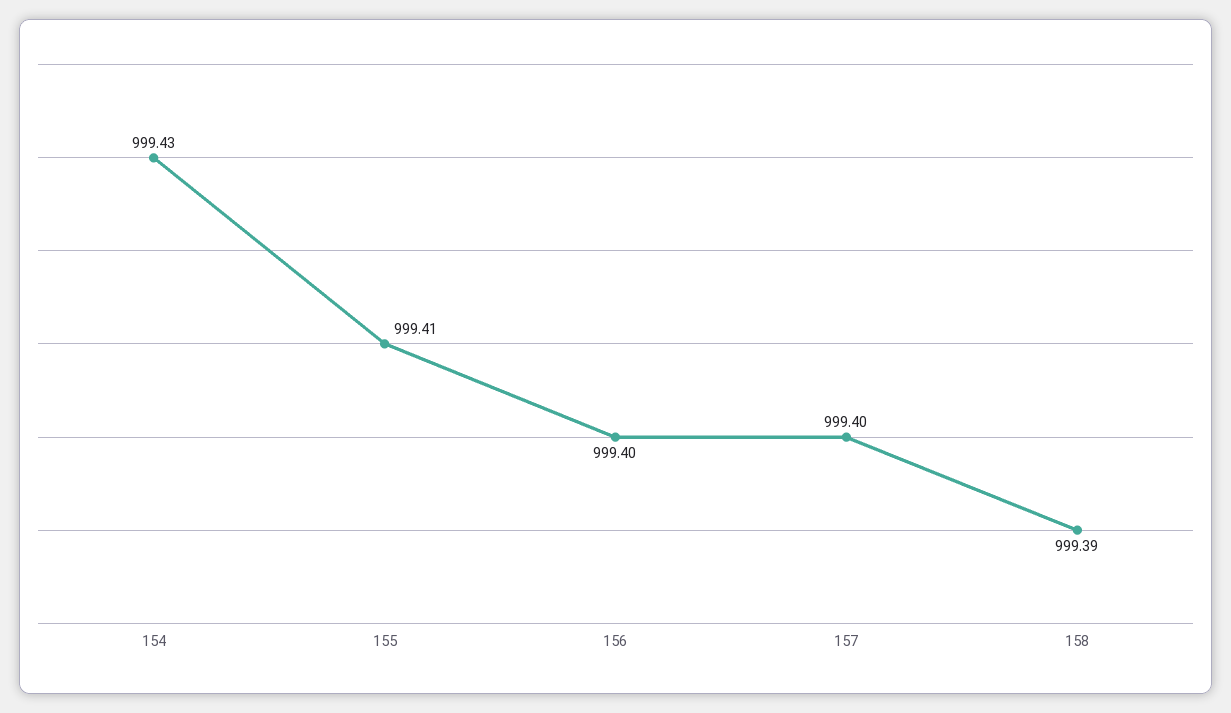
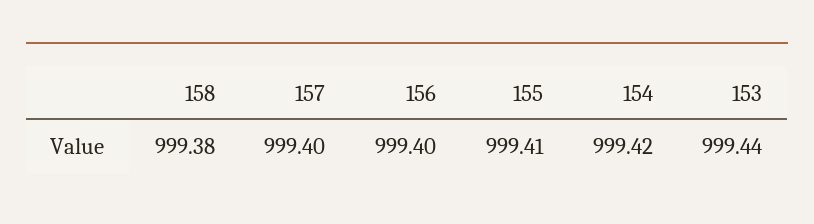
154: 999.43 -> 999.42
158: 999.39 -> 999.38
153: none -> 999.44

